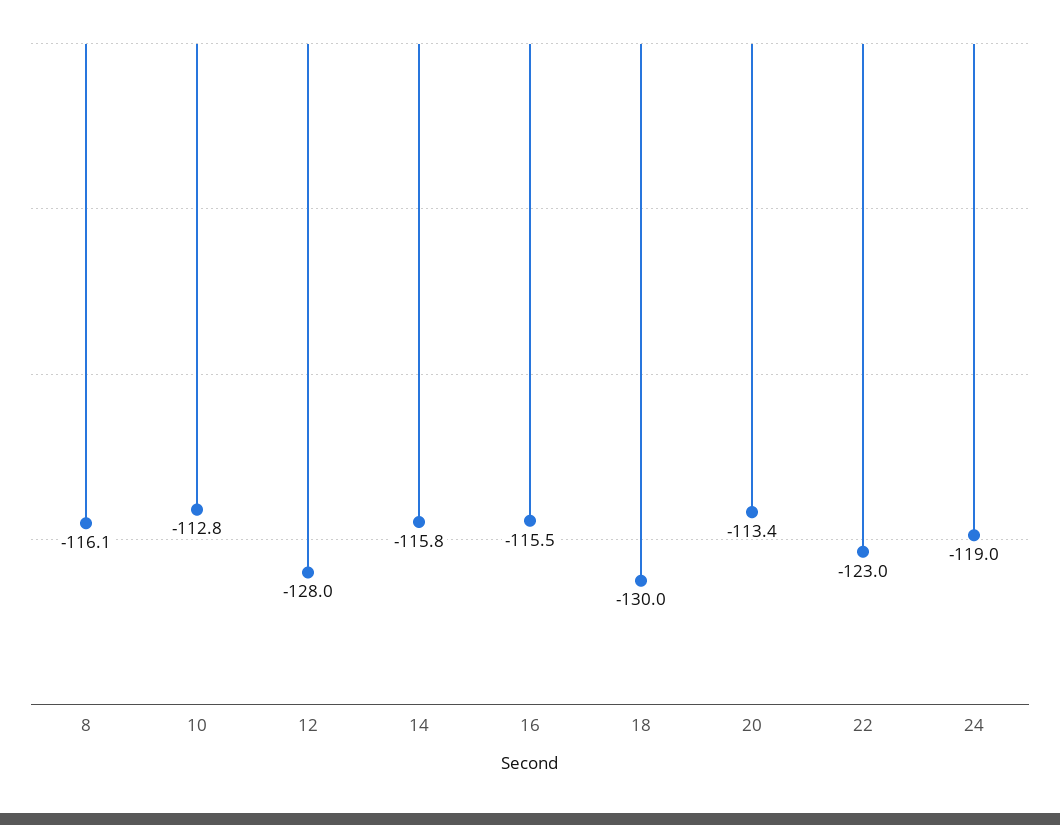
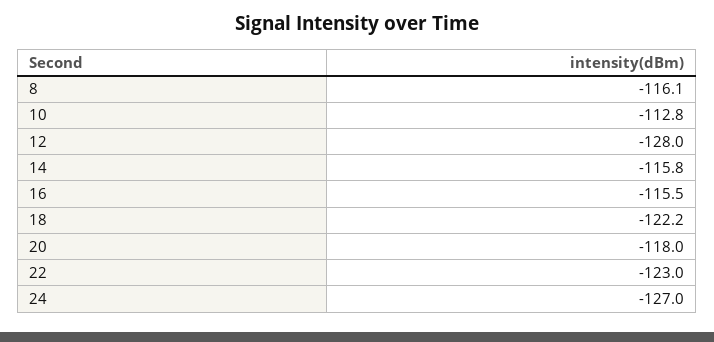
18: -130 -> -122.2
20: -113.4 -> -118
24: -119 -> -127

